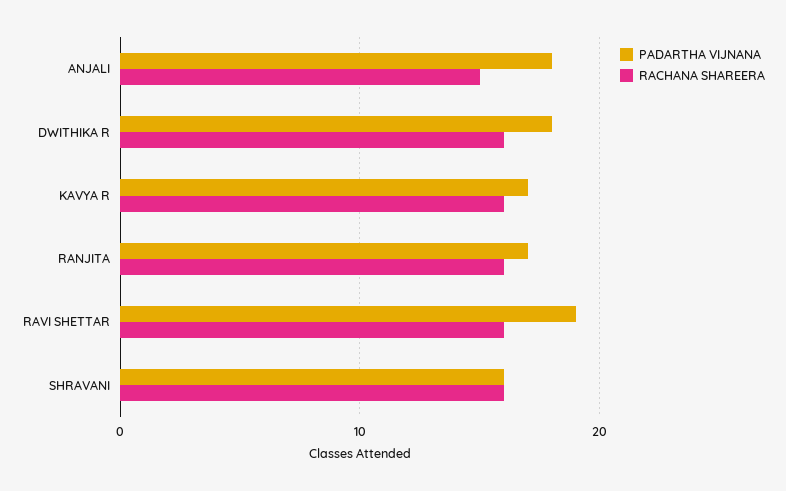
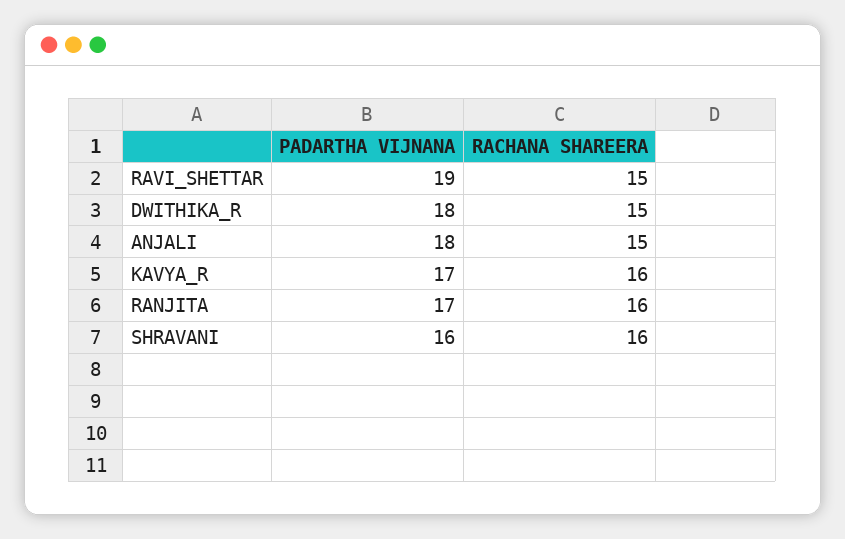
RACHANA SHAREERA, DWITHIKA R: 16 -> 15
RACHANA SHAREERA, RAVI SHETTAR: 16 -> 15

